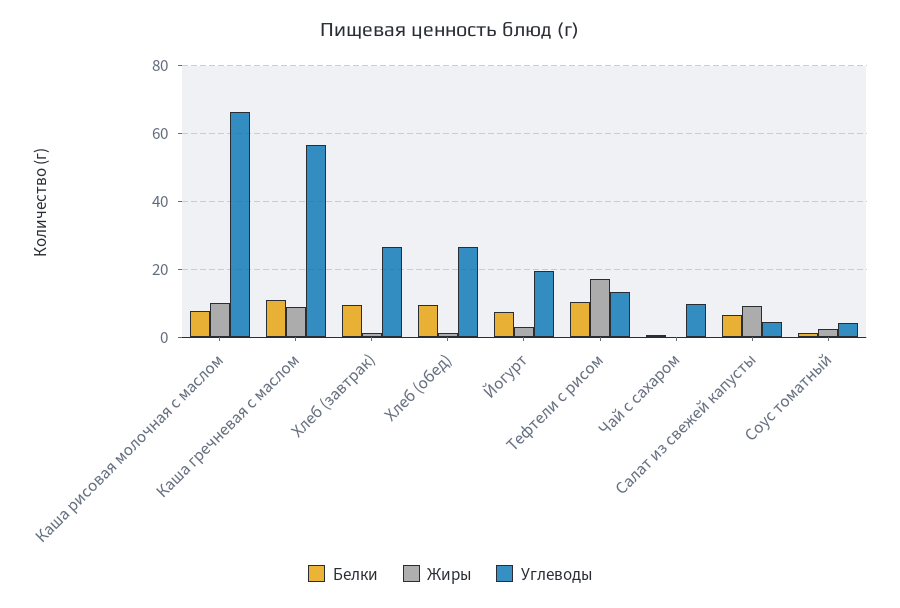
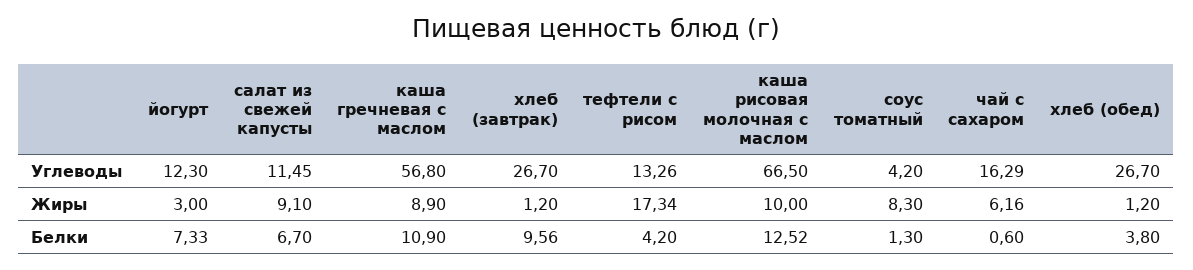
Белки, Каша рисовая молочная с маслом: 8 -> 12.52
Белки, Хлеб (обед): 10 -> 3.8
Углеводы, Йогурт: 20 -> 12.3
Белки, Тефтели с рисом: 10 -> 4.2
Жиры, Чай с сахаром: 0 -> 6.16
Углеводы, Чай с сахаром: 10 -> 16.29
Углеводы, Салат из свежей капусты: 4 -> 11.45
Жиры, Соус томатный: 2 -> 8.3

